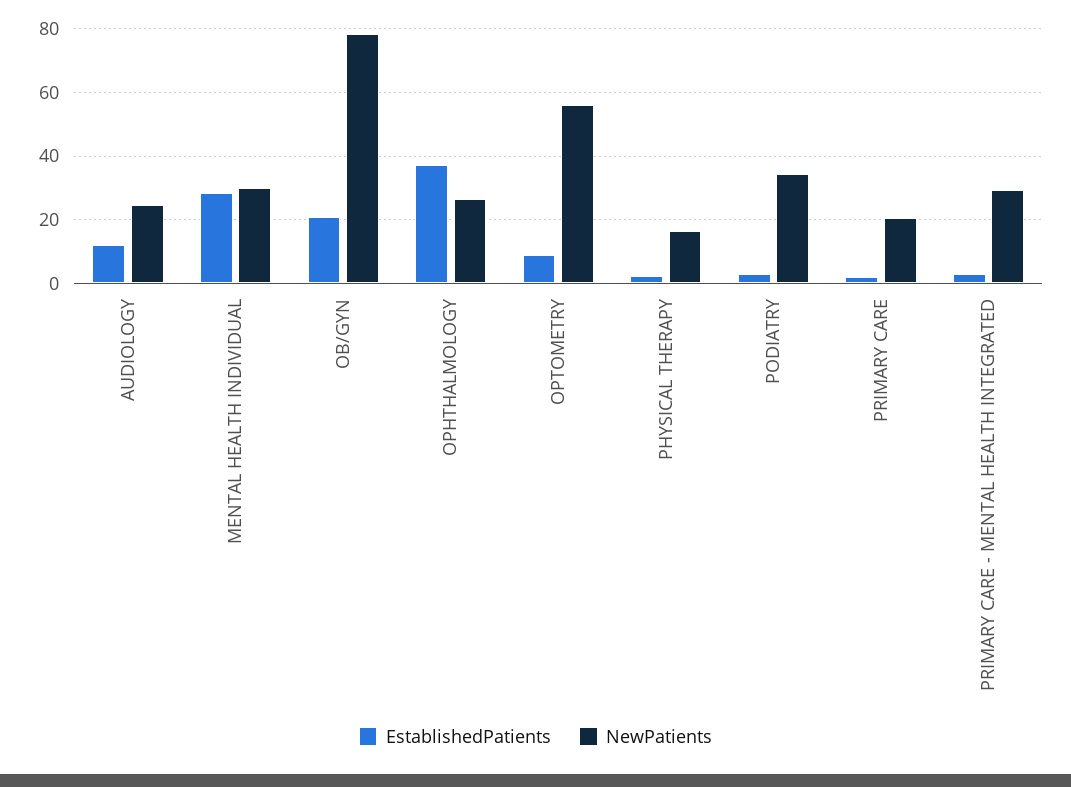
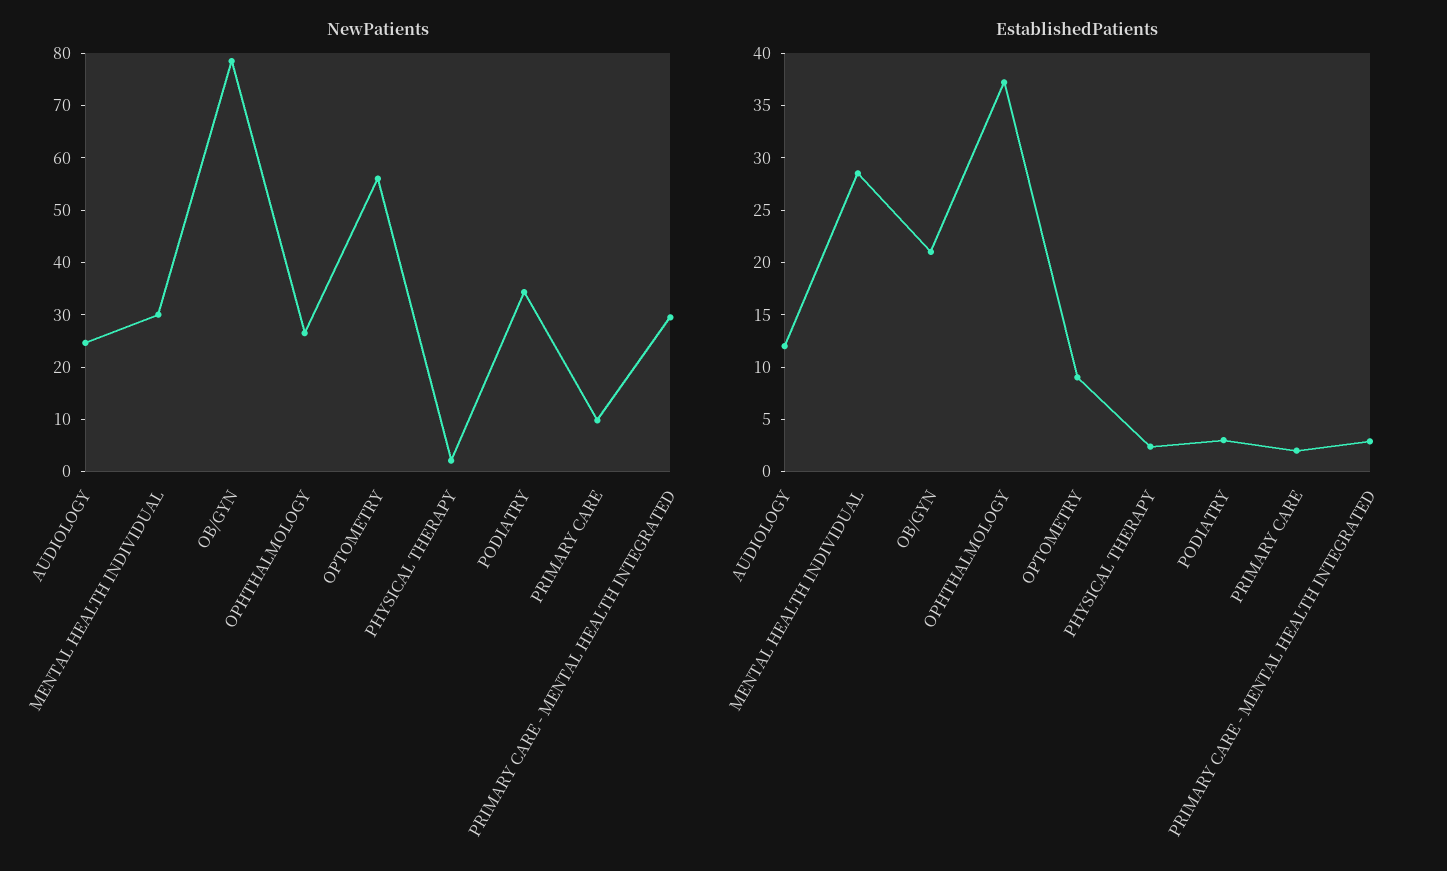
NewPatients, PHYSICAL THERAPY: 16 -> 2
NewPatients, PRIMARY CARE: 20 -> 10

